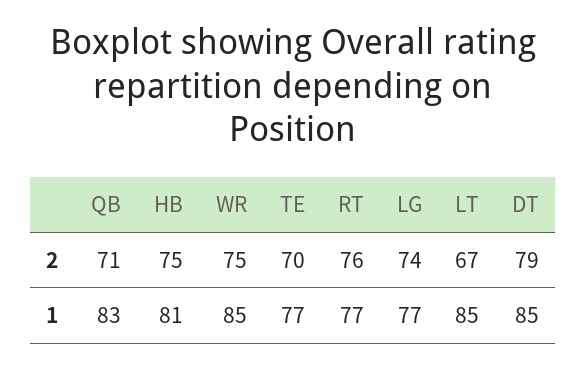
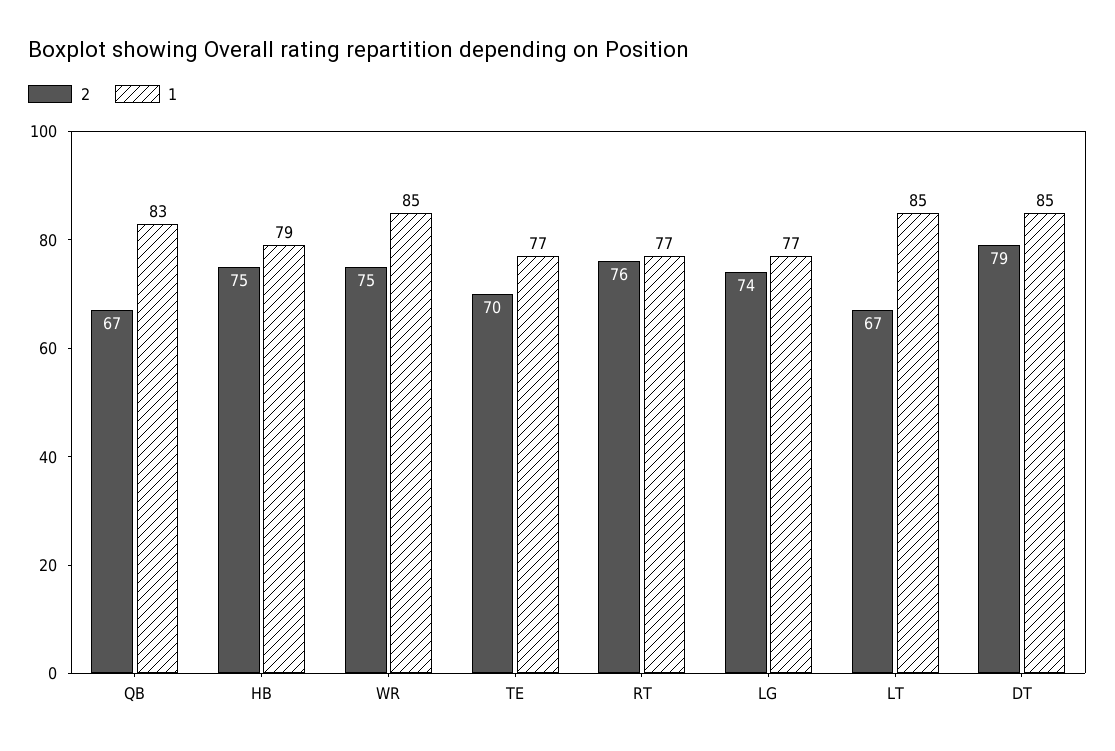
2, QB: 71 -> 67
1, HB: 81 -> 79

